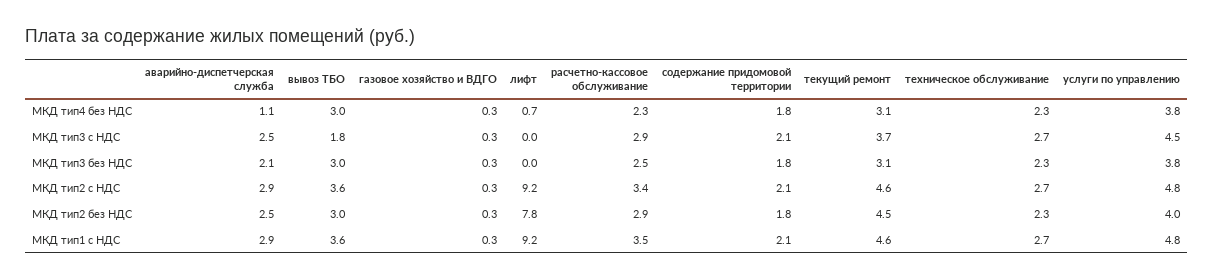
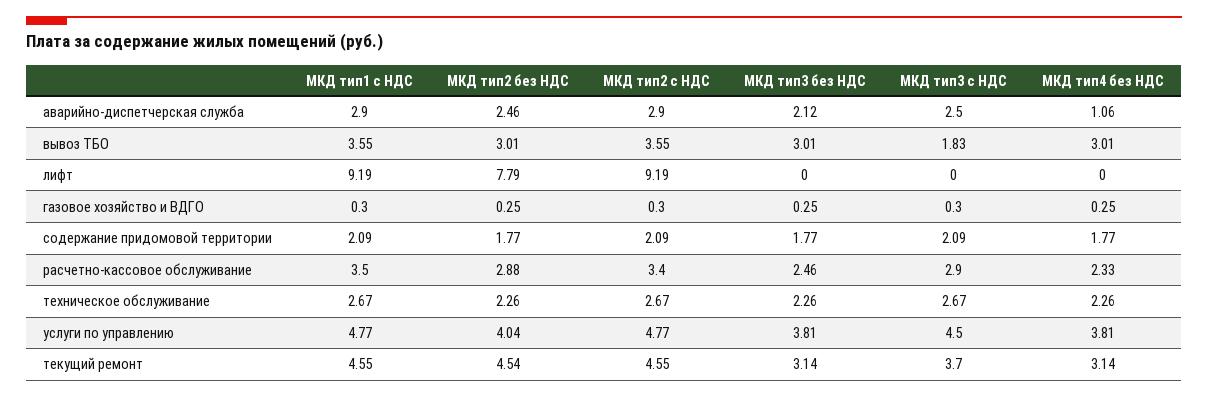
лифт, МКД тип4 без НДС: 0.7 -> 0

